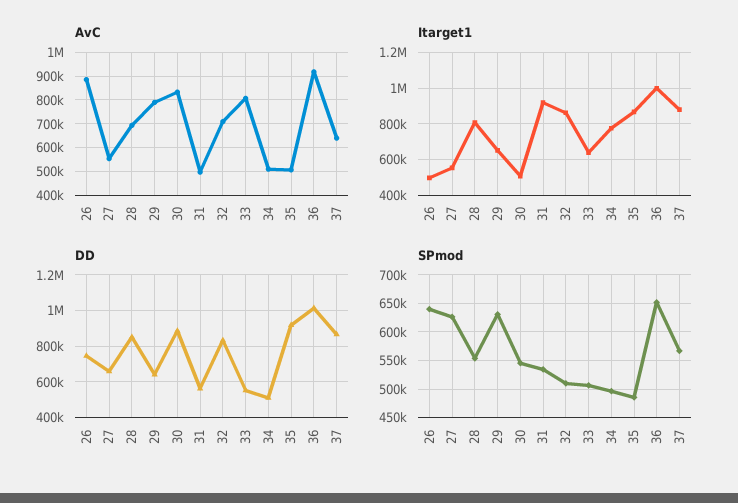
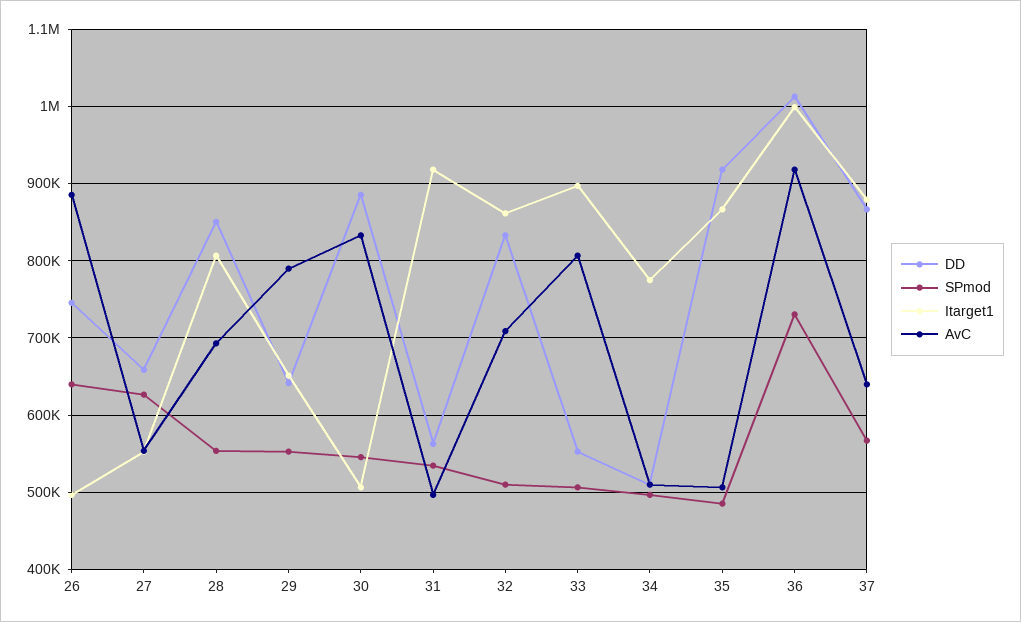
Itarget1, 33: 650000 -> 900000
SPmod, 29: 625000 -> 550000
SPmod, 36: 650000 -> 730000

